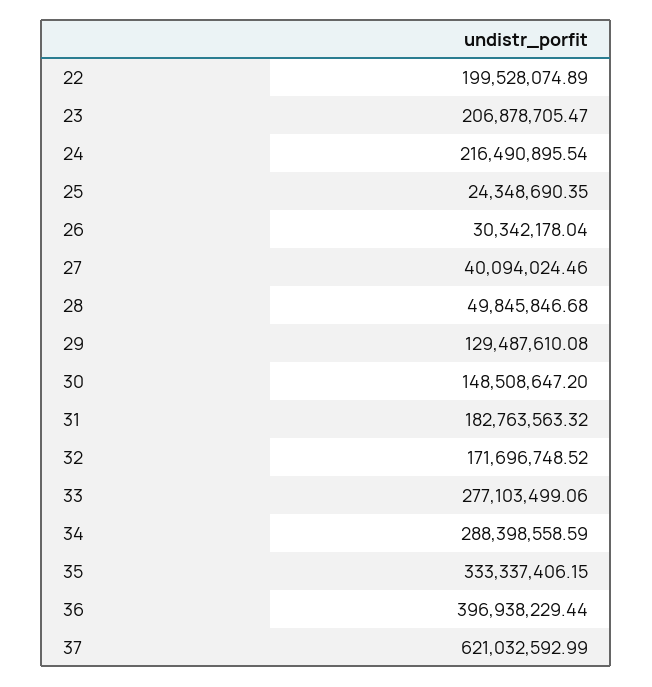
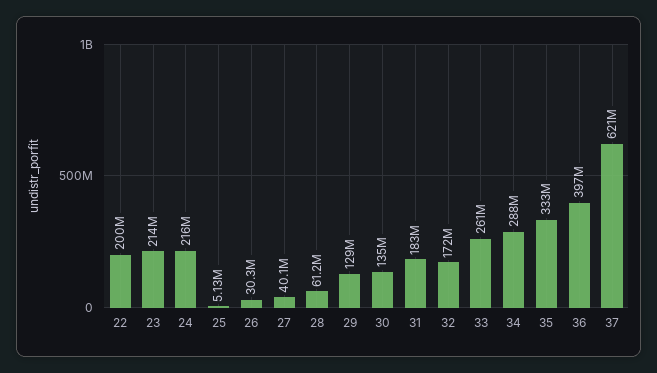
23: 206878705.47 -> 214000000
25: 24348690.35 -> 5130000
28: 49845846.68 -> 61200000
30: 148508647.2 -> 135000000
33: 277103499.06 -> 261000000

